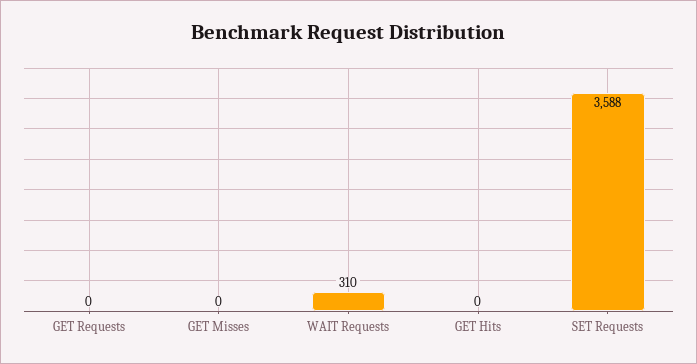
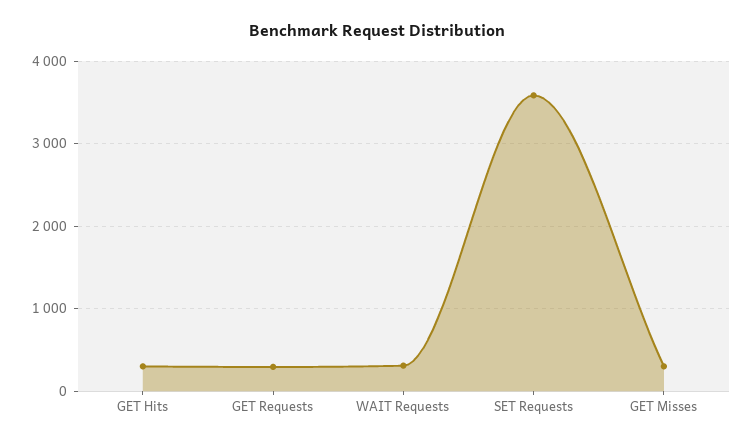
GET Requests: 0 -> 300
GET Misses: 0 -> 300
GET Hits: 0 -> 300

